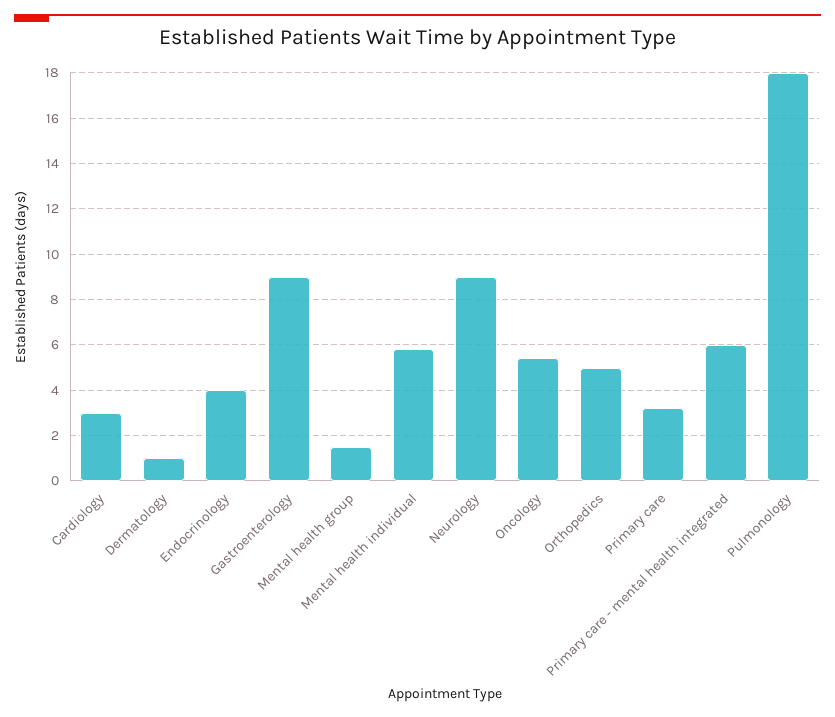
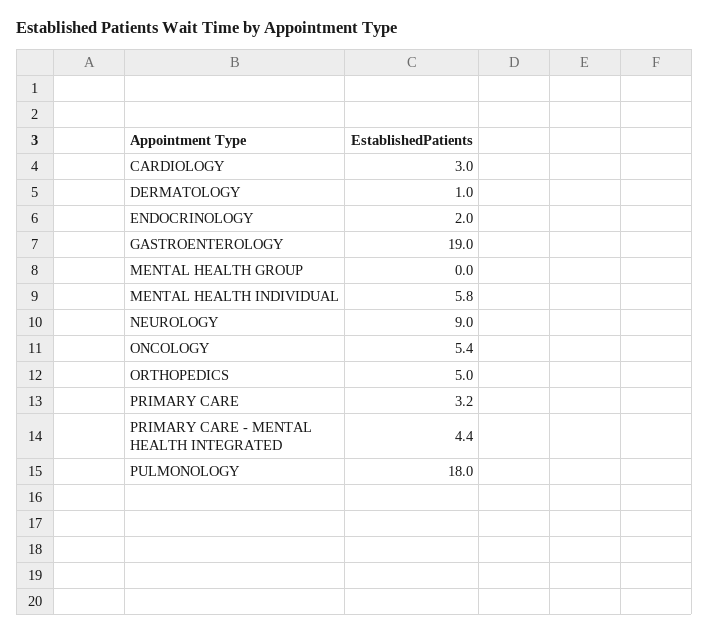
Endocrinology: 4 -> 2
Gastroenterology: 9 -> 19
Mental health group: 1.5 -> 0
Primary care - mental health integrated: 6 -> 4.4

